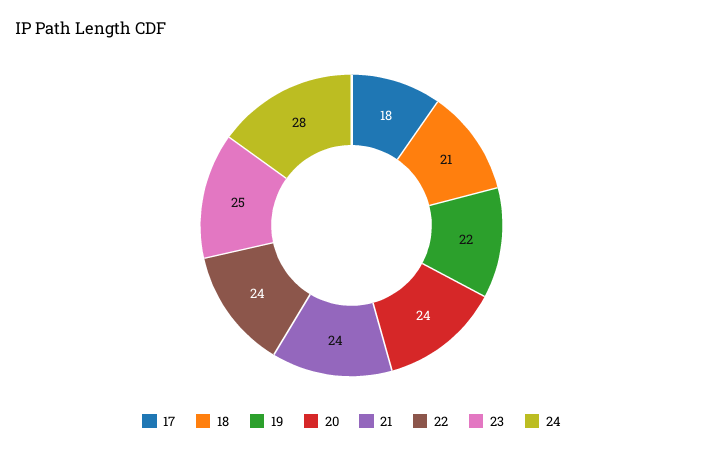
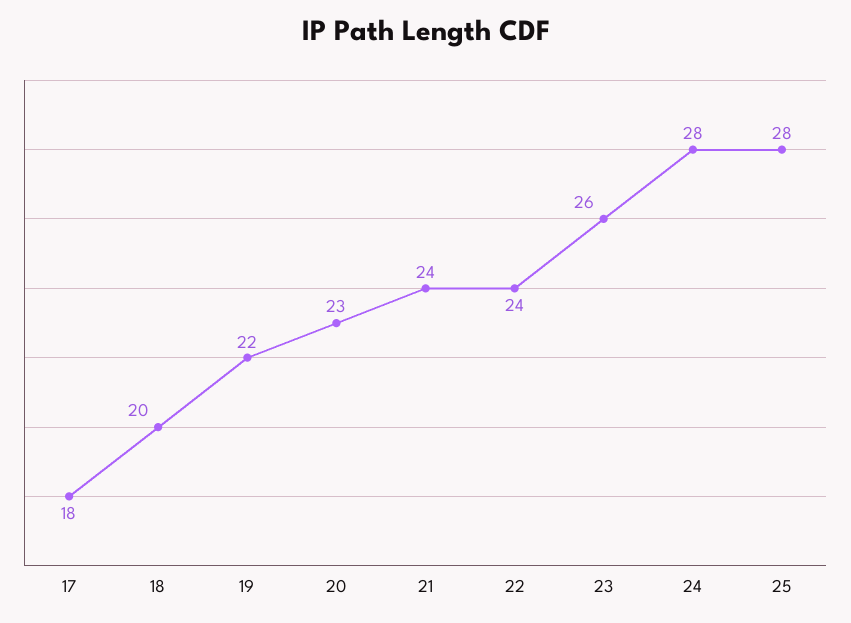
18: 21 -> 20
20: 24 -> 23
23: 25 -> 26
25: none -> 28

